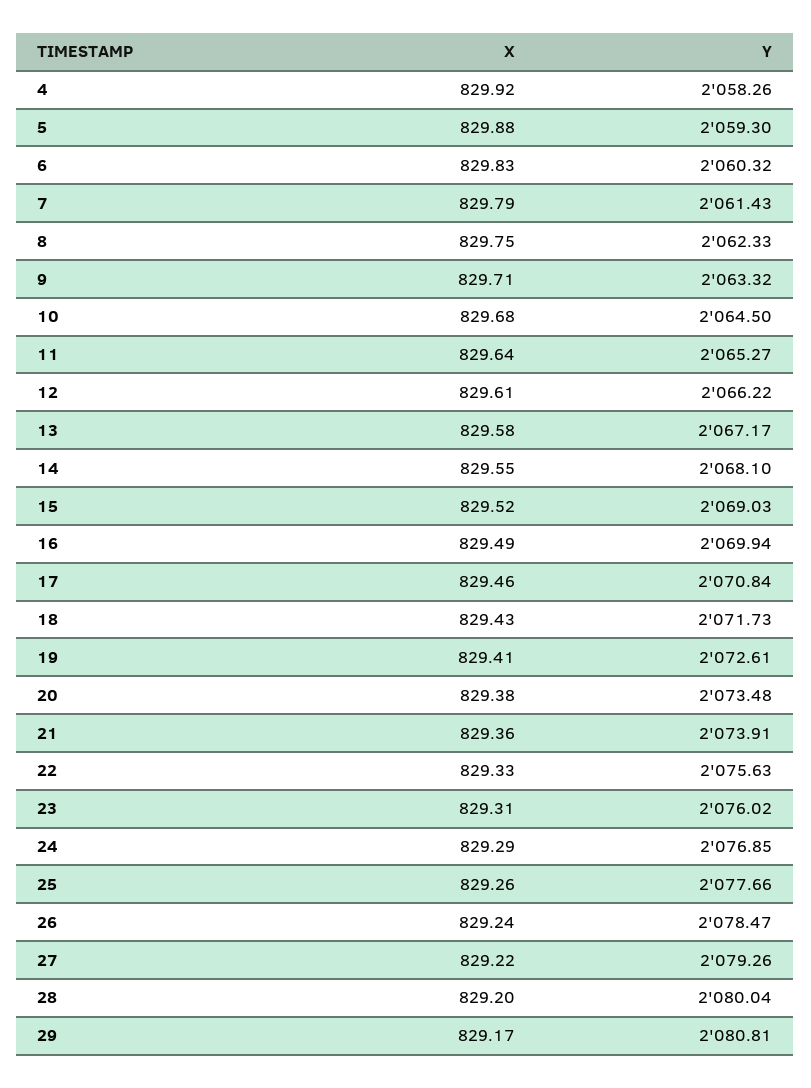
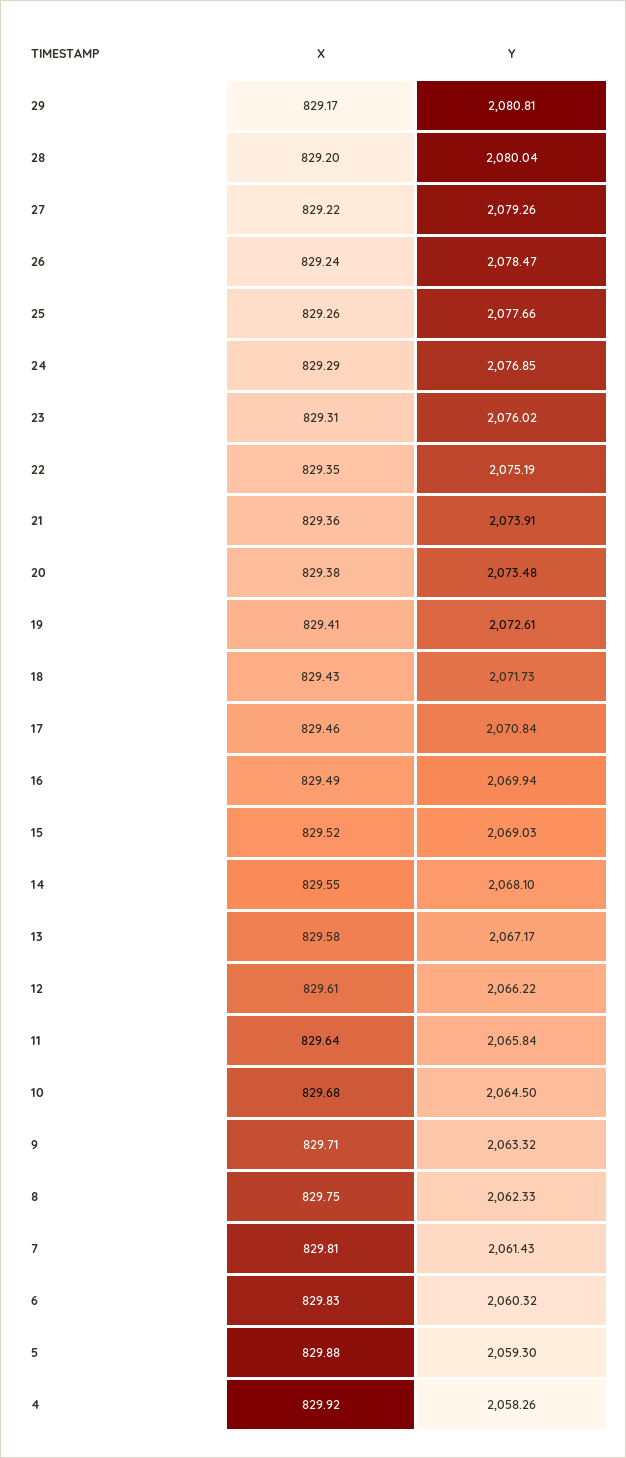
X, 7: 829.79 -> 829.81
Y, 11: 2065.27 -> 2065.84
X, 22: 829.33 -> 829.35
Y, 22: 2075.63 -> 2075.19

